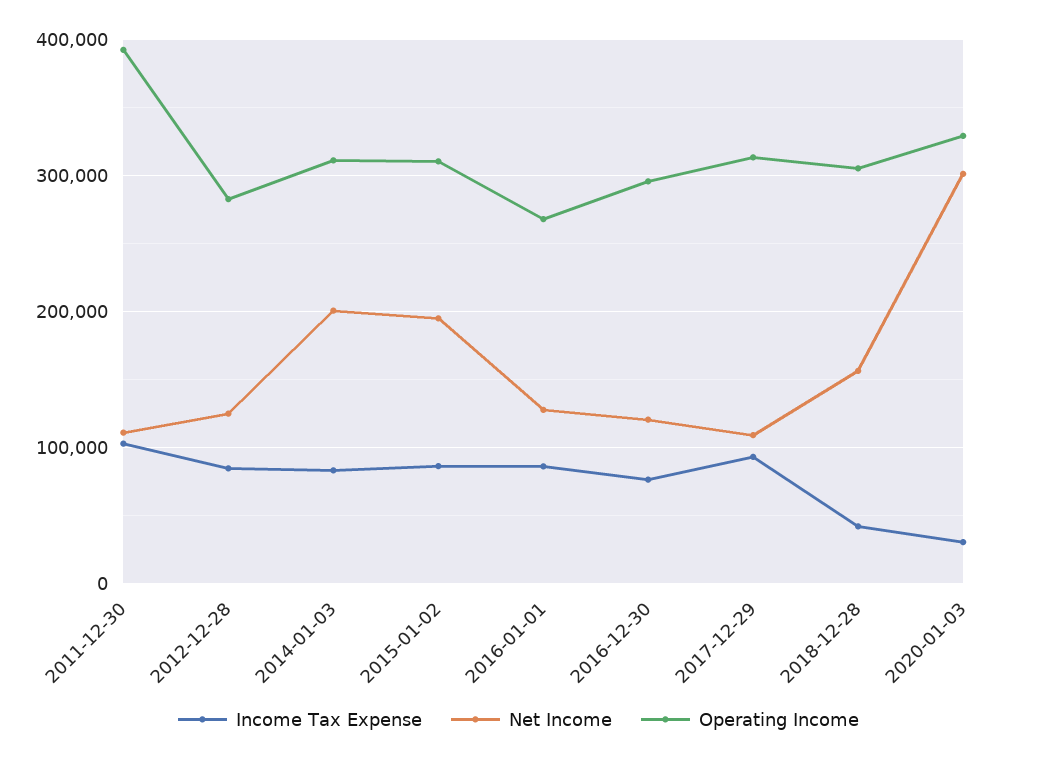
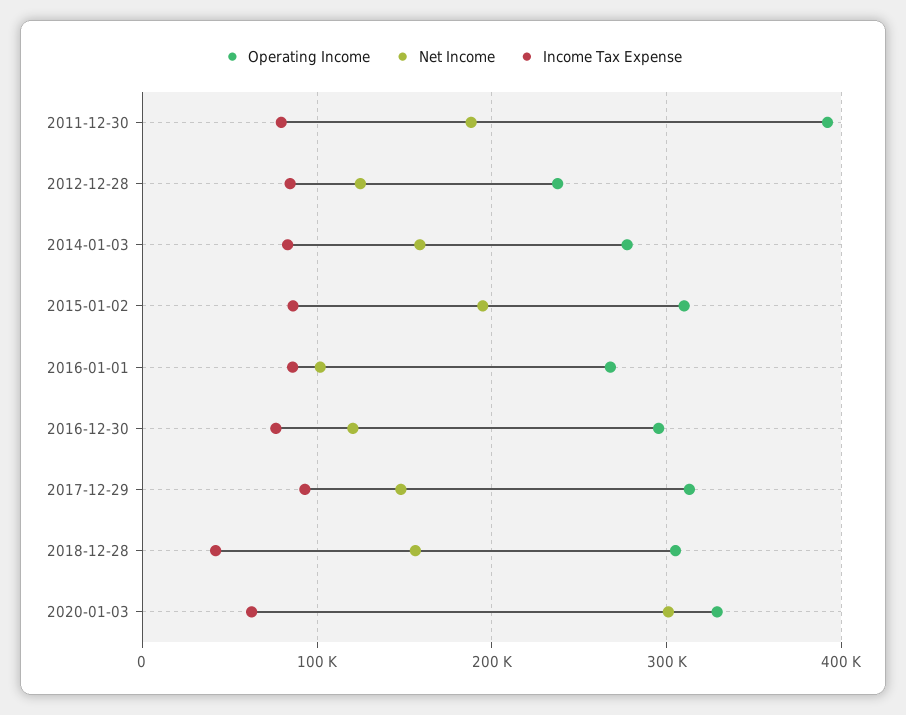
Income Tax Expense, 2011-12-30: 100000 -> 80000
Net Income, 2011-12-30: 110000 -> 190000
Operating Income, 2012-12-28: 280000 -> 240000
Net Income, 2014-01-03: 200000 -> 160000
Operating Income, 2014-01-03: 310000 -> 280000
Net Income, 2016-01-01: 130000 -> 100000
Net Income, 2017-12-29: 110000 -> 150000
Income Tax Expense, 2020-01-03: 30000 -> 60000

